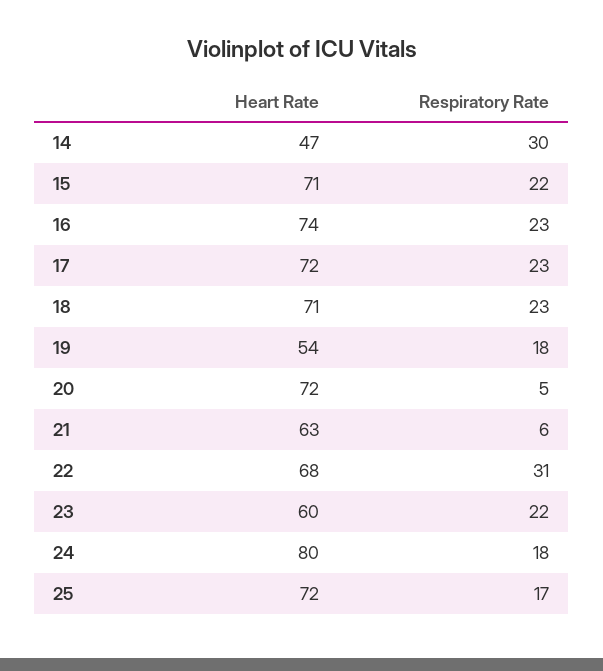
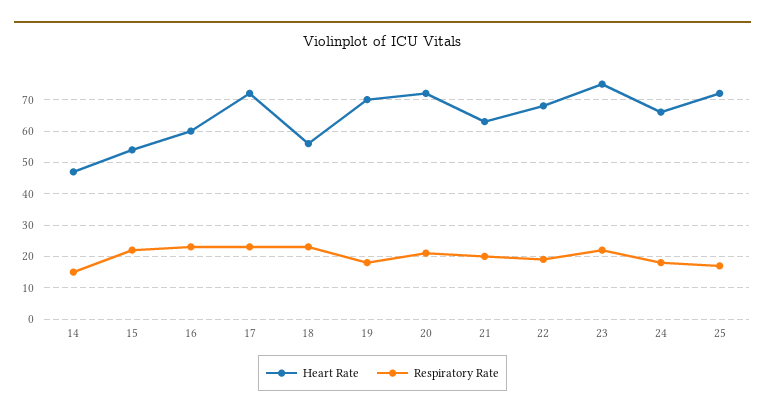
Respiratory Rate, 14: 30 -> 15
Heart Rate, 15: 71 -> 55
Heart Rate, 16: 74 -> 60
Heart Rate, 18: 71 -> 55
Heart Rate, 19: 54 -> 70
Respiratory Rate, 20: 5 -> 20
Respiratory Rate, 21: 6 -> 20
Respiratory Rate, 22: 31 -> 20
Heart Rate, 23: 60 -> 75
Heart Rate, 24: 80 -> 65

